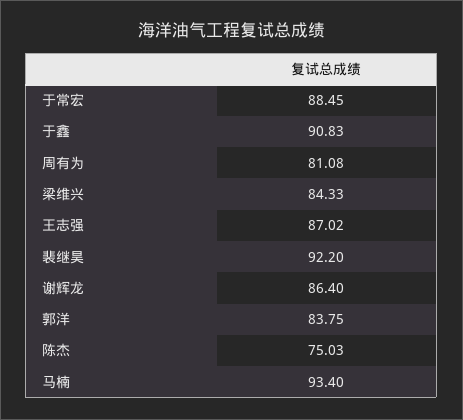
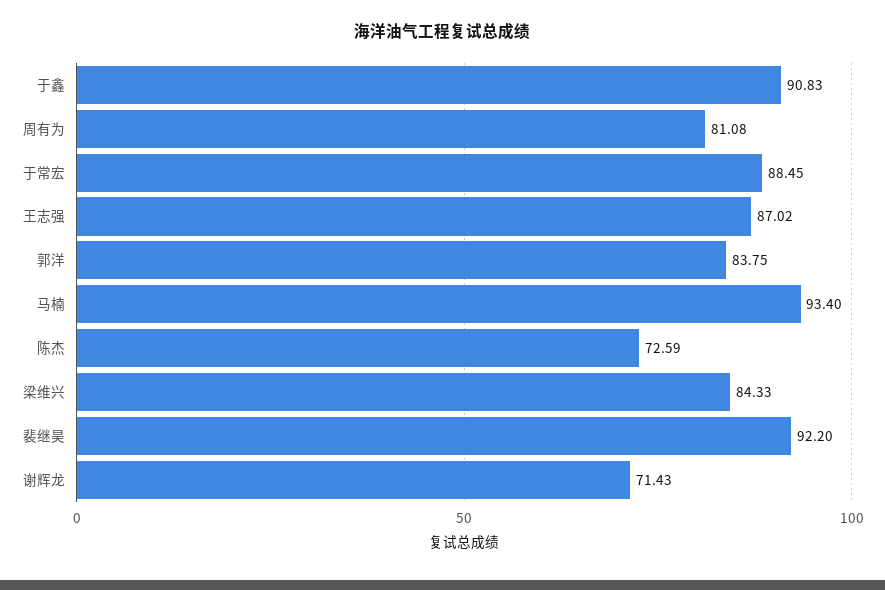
谢辉龙: 86.4 -> 71.43
陈杰: 75.03 -> 72.59

